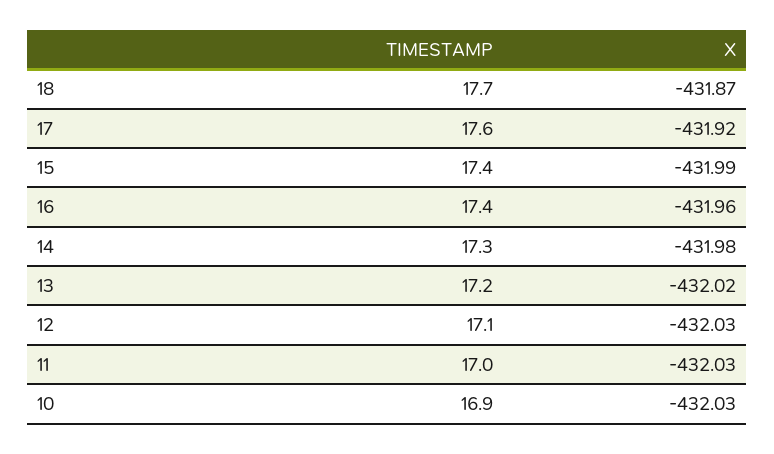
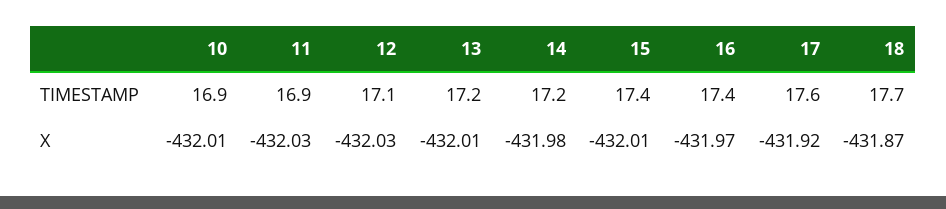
X, 15: -431.99 -> -432.01
X, 16: -431.96 -> -431.97
TIMESTAMP, 14: 17.3 -> 17.2
X, 13: -432.02 -> -432.01
TIMESTAMP, 11: 17 -> 16.9
X, 10: -432.03 -> -432.01

